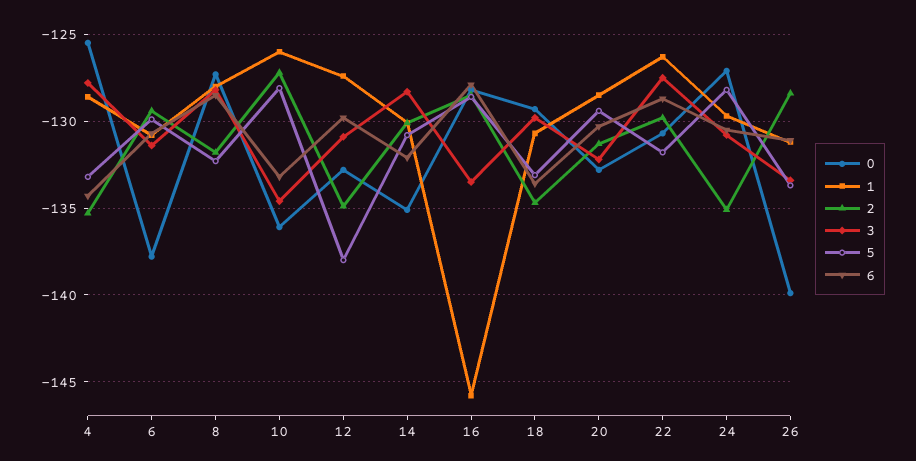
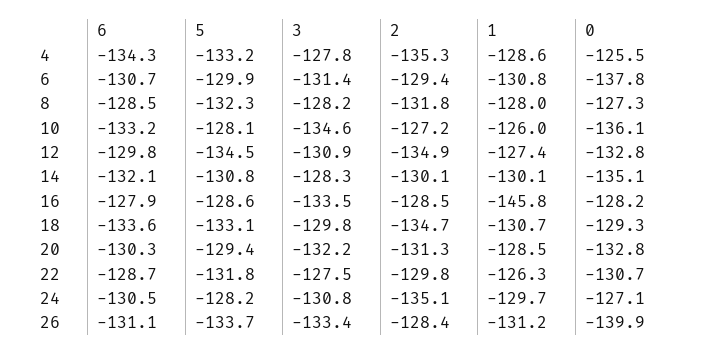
5, 12: -138 -> -134.5

